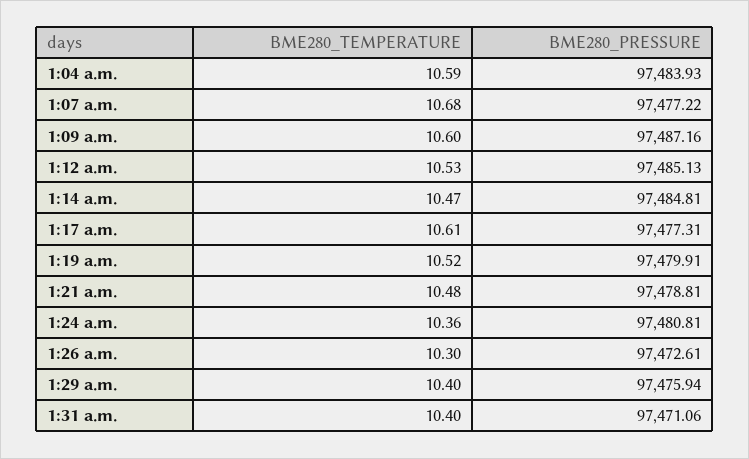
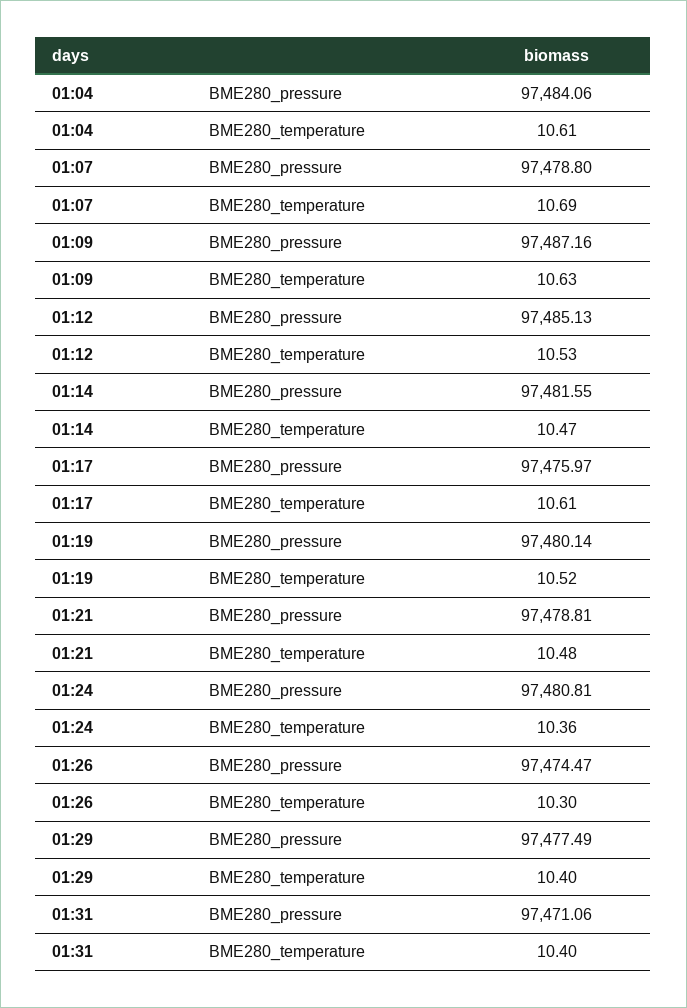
BME280_TEMPERATURE, 1:04 a.m.: 10.59 -> 10.61
BME280_PRESSURE, 1:04 a.m.: 97483.93 -> 97484.06
BME280_TEMPERATURE, 1:07 a.m.: 10.68 -> 10.69
BME280_PRESSURE, 1:07 a.m.: 97477.22 -> 97478.8
BME280_TEMPERATURE, 1:09 a.m.: 10.6 -> 10.63
BME280_PRESSURE, 1:14 a.m.: 97484.81 -> 97481.55
BME280_PRESSURE, 1:17 a.m.: 97477.31 -> 97475.97
BME280_PRESSURE, 1:19 a.m.: 97479.91 -> 97480.14
BME280_PRESSURE, 1:26 a.m.: 97472.61 -> 97474.47
BME280_PRESSURE, 1:29 a.m.: 97475.94 -> 97477.49

